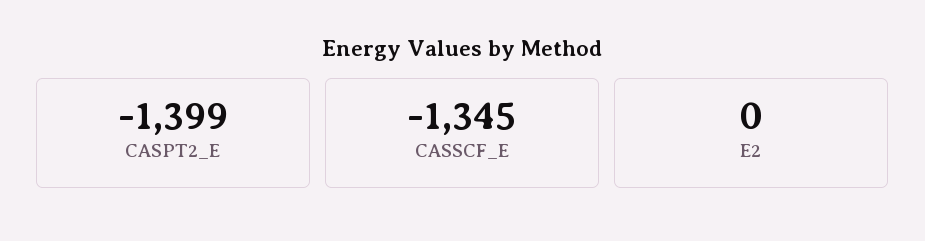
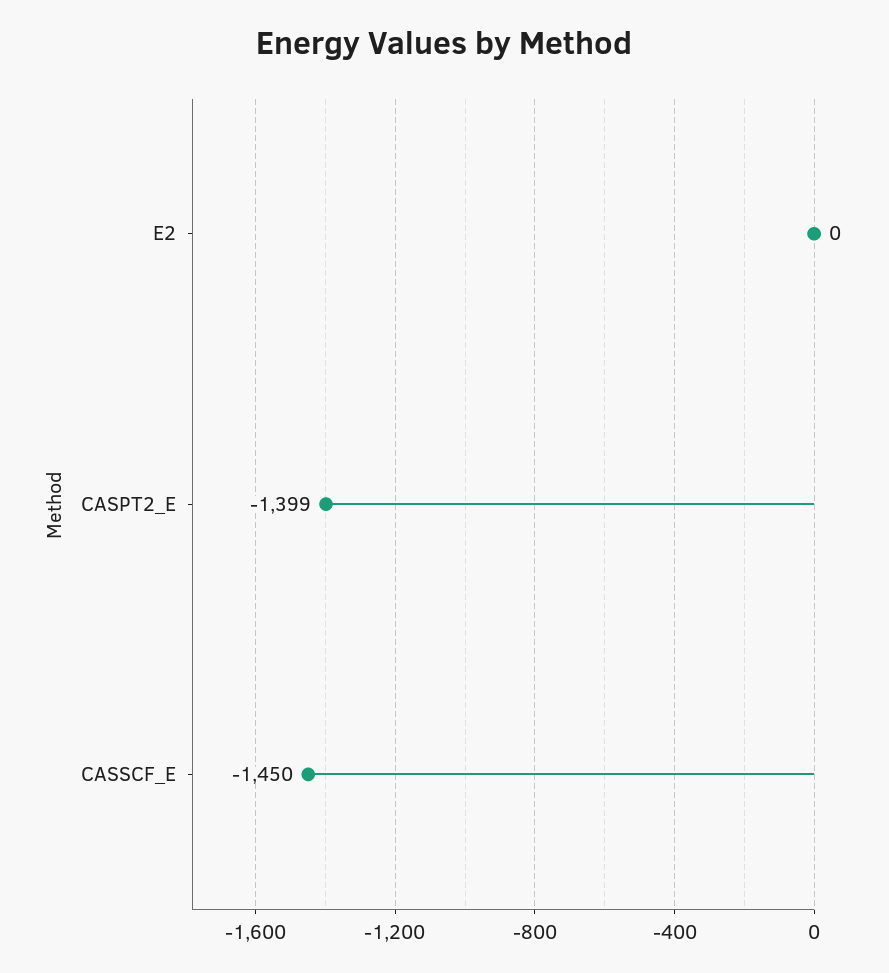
CASSCF_E: -1345 -> -1450

